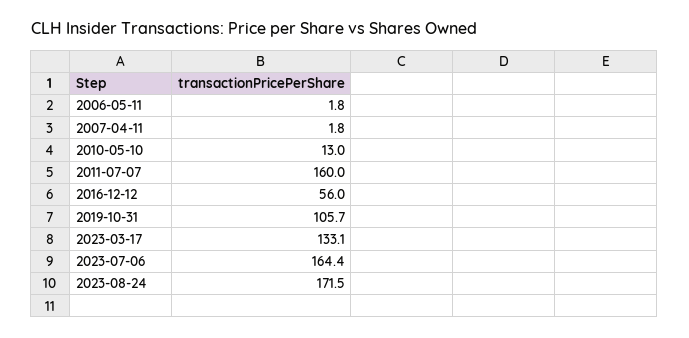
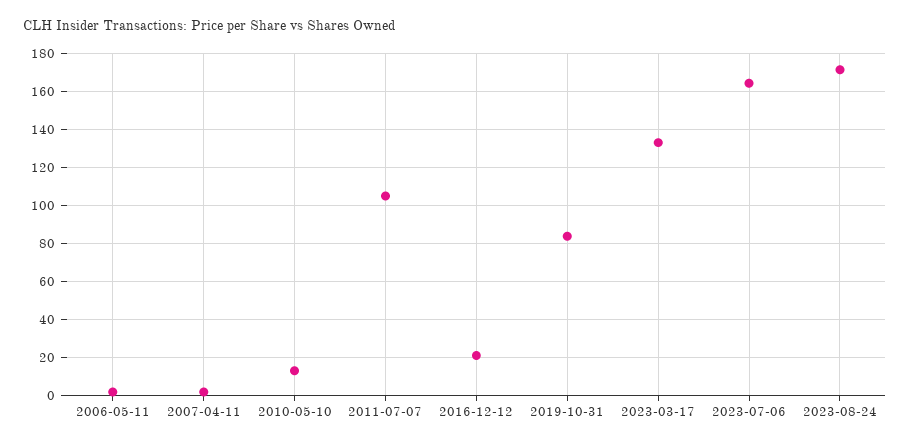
2011-07-07: 160 -> 105
2016-12-12: 56 -> 20
2019-10-31: 105.7 -> 85

